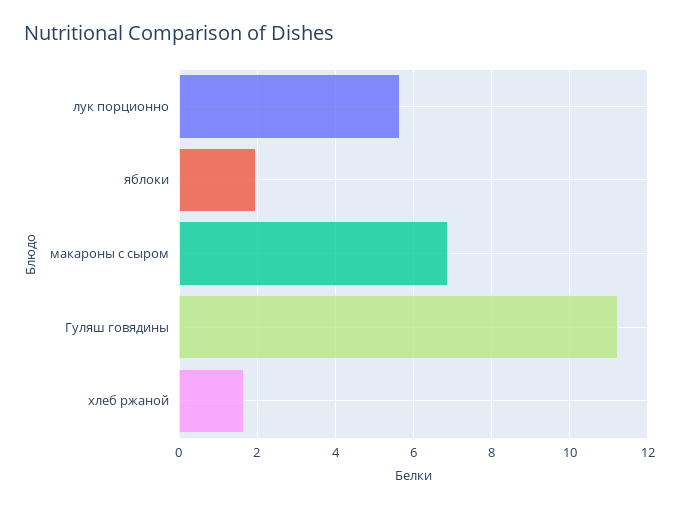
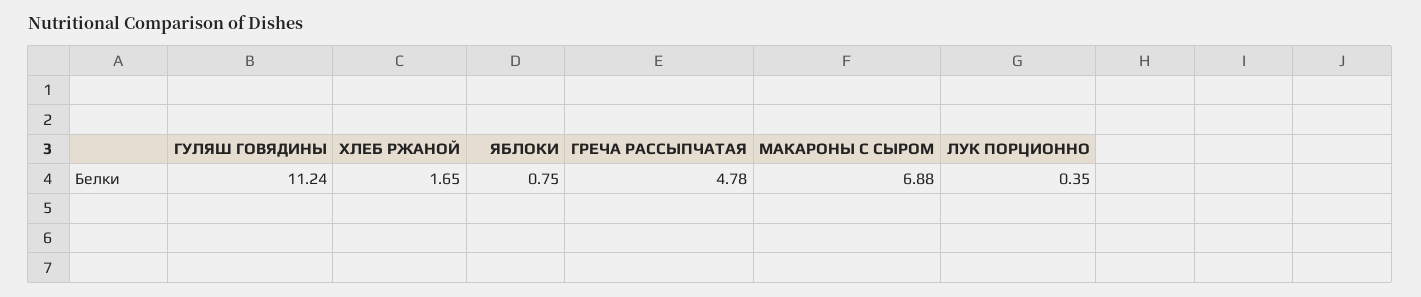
лук порционно: 5.6 -> 0.35
яблоки: 2 -> 0.75
ГРЕЧА РАССЫПЧАТАЯ: none -> 4.78

